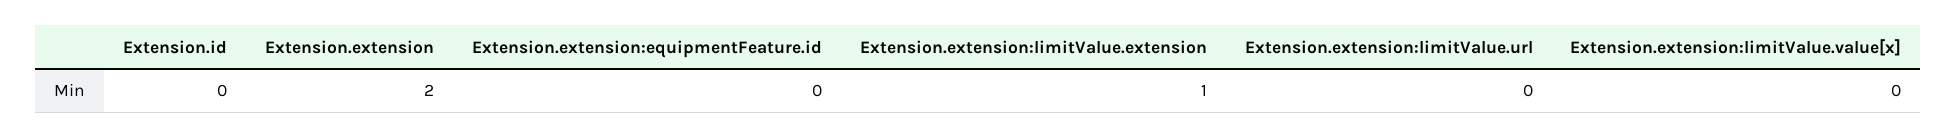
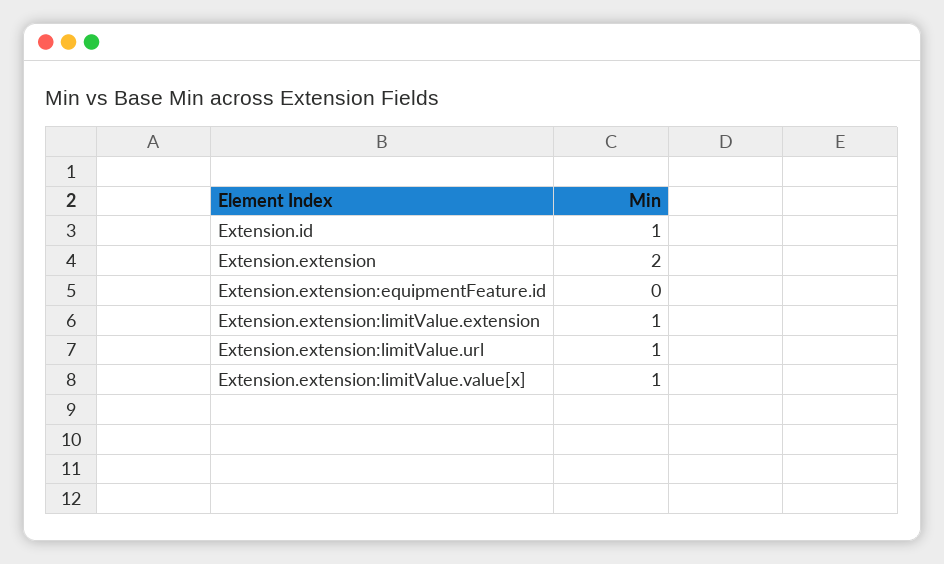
Extension.id: 0 -> 1
Extension.extension:limitValue.url: 0 -> 1
Extension.extension:limitValue.value[x]: 0 -> 1

